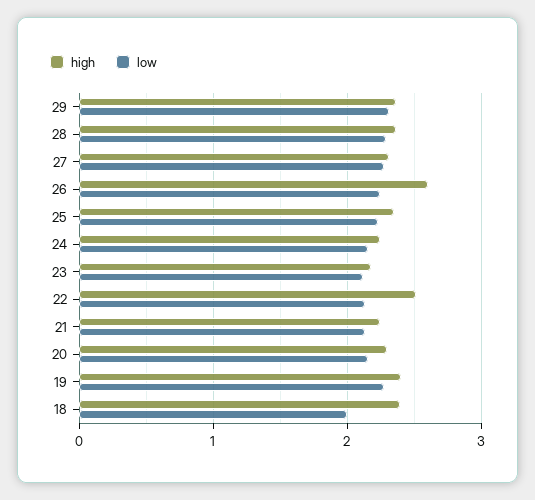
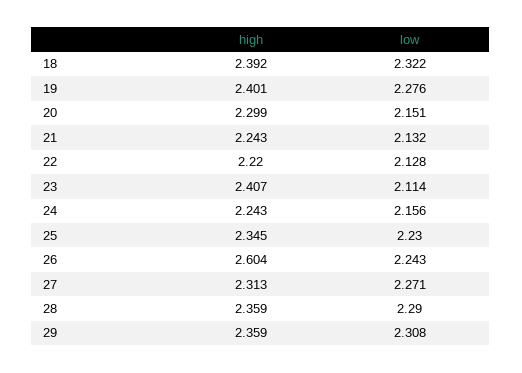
high, 23: 2.2 -> 2.407
high, 22: 2.5 -> 2.22
low, 18: 2 -> 2.322

